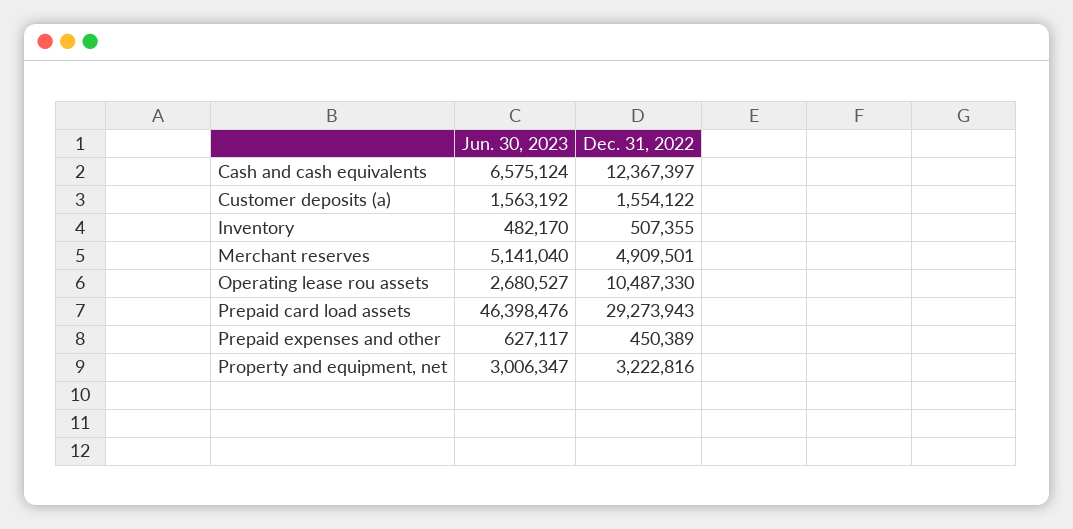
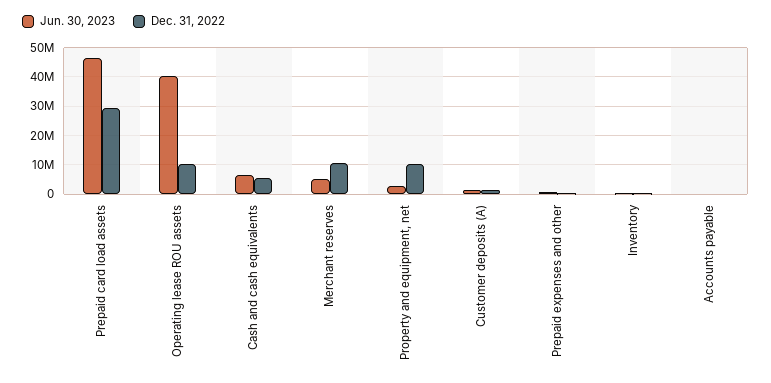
Dec. 31, 2022, Cash and cash equivalents: 12367397 -> 5000000
Dec. 31, 2022, Merchant reserves: 4909501 -> 10000000
Jun. 30, 2023, Operating lease rou assets: 2680527 -> 40000000
Dec. 31, 2022, Property and equipment, net: 3222816 -> 10000000
Jun. 30, 2023, Accounts payable: none -> 0
Dec. 31, 2022, Accounts payable: none -> 0

